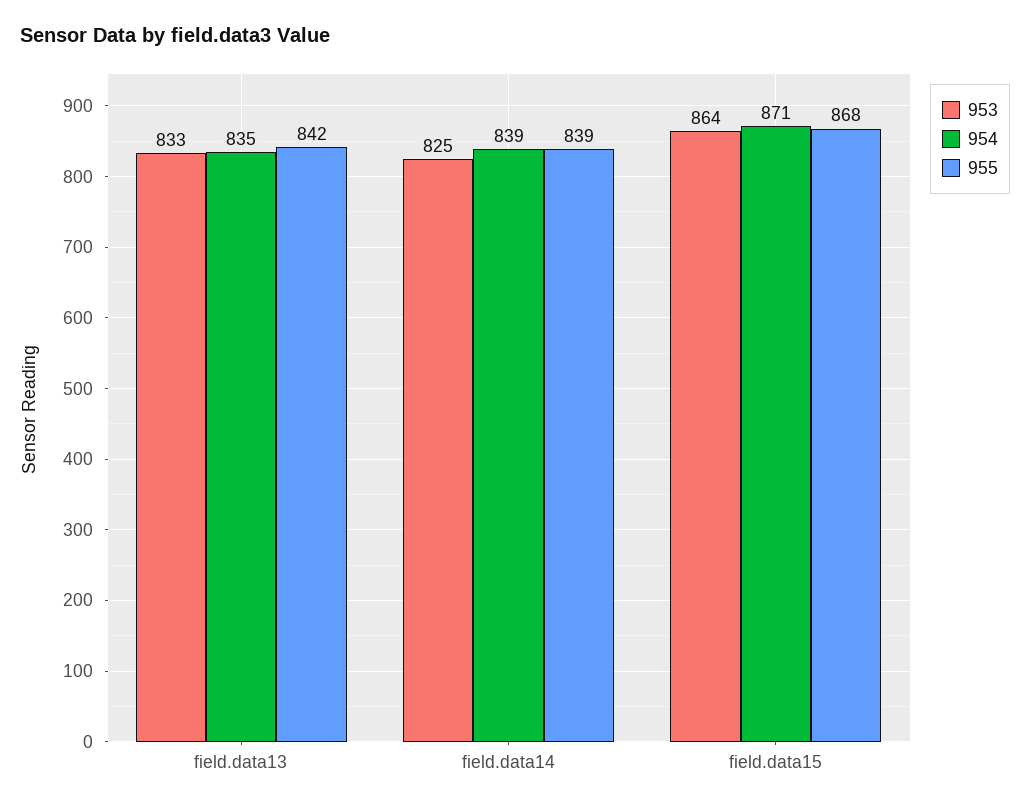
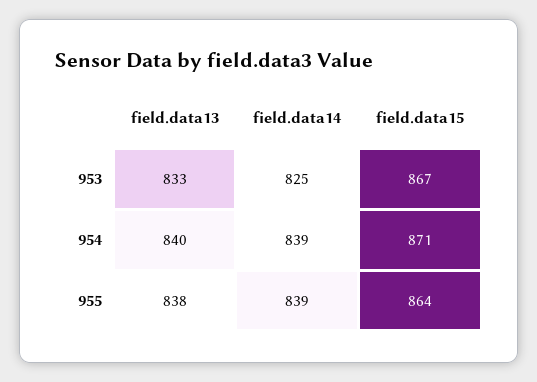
954, field.data13: 835 -> 840
955, field.data13: 842 -> 838
953, field.data15: 864 -> 867
955, field.data15: 868 -> 864

